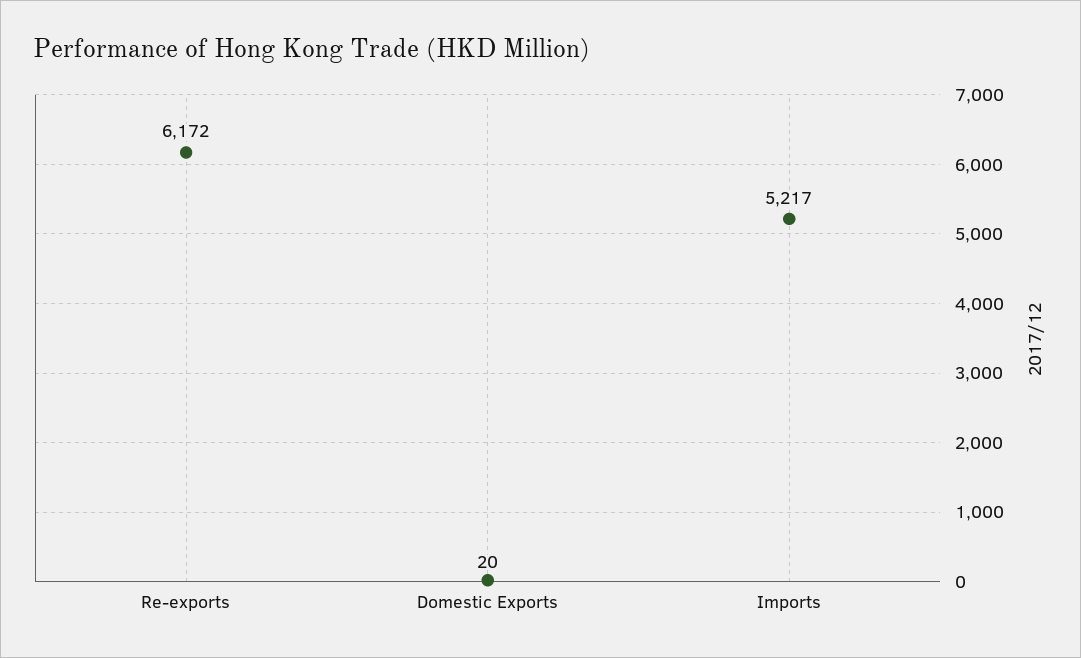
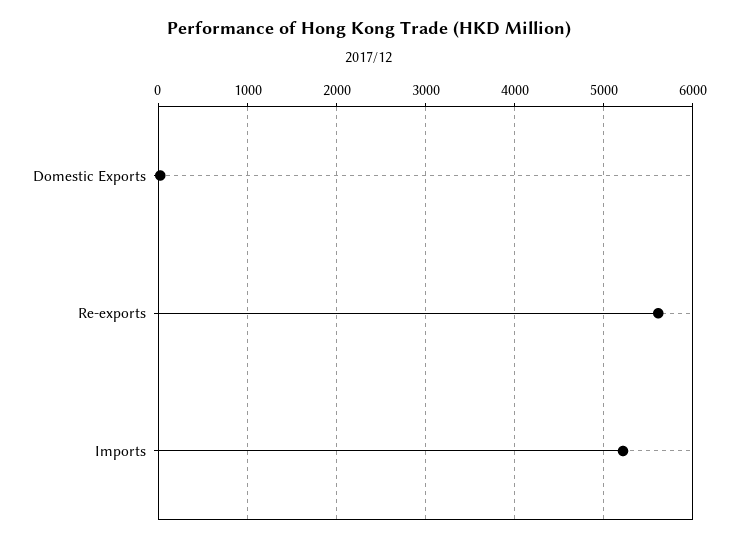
Re-exports: 6172 -> 5600

